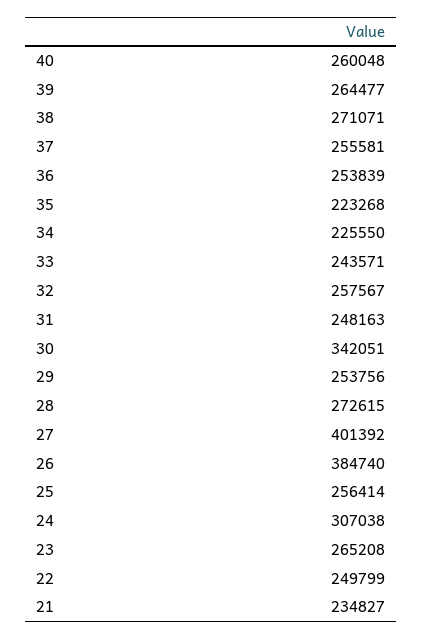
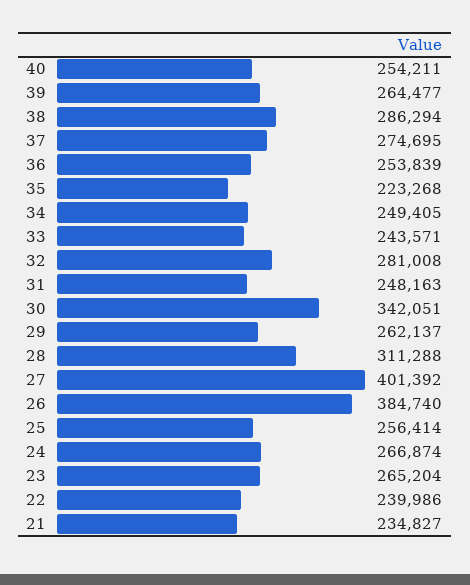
40: 260048 -> 254211
38: 271071 -> 286294
37: 255581 -> 274695
34: 225550 -> 249405
32: 257567 -> 281008
29: 253756 -> 262137
28: 272615 -> 311288
24: 307038 -> 266874
23: 265208 -> 265204
22: 249799 -> 239986

